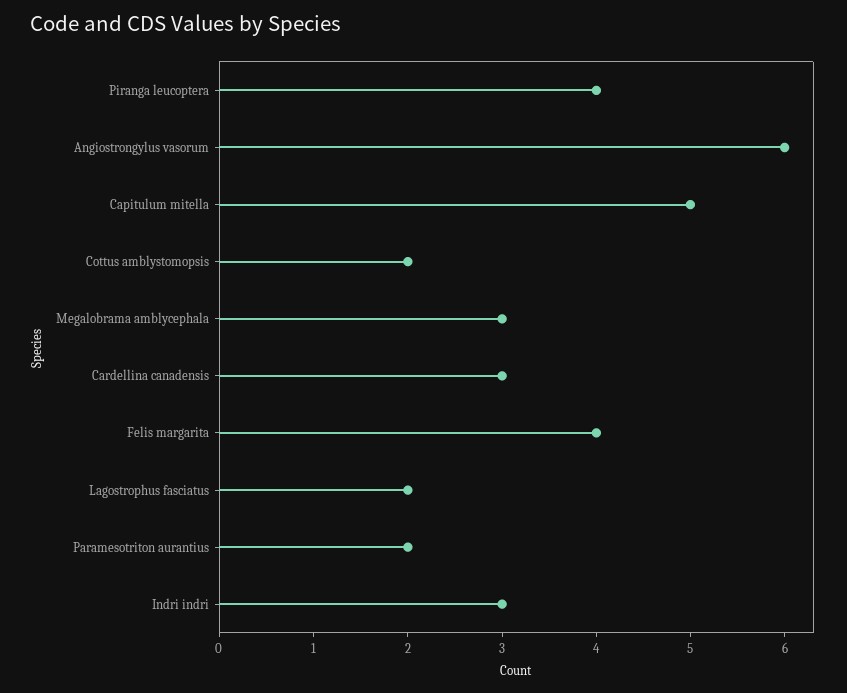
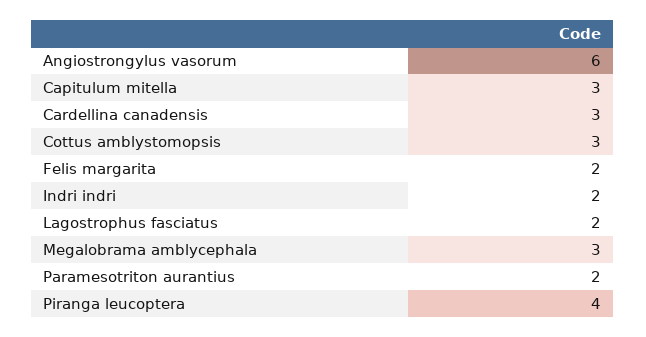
Capitulum mitella: 5 -> 3
Cottus amblystomopsis: 2 -> 3
Felis margarita: 4 -> 2
Indri indri: 3 -> 2

